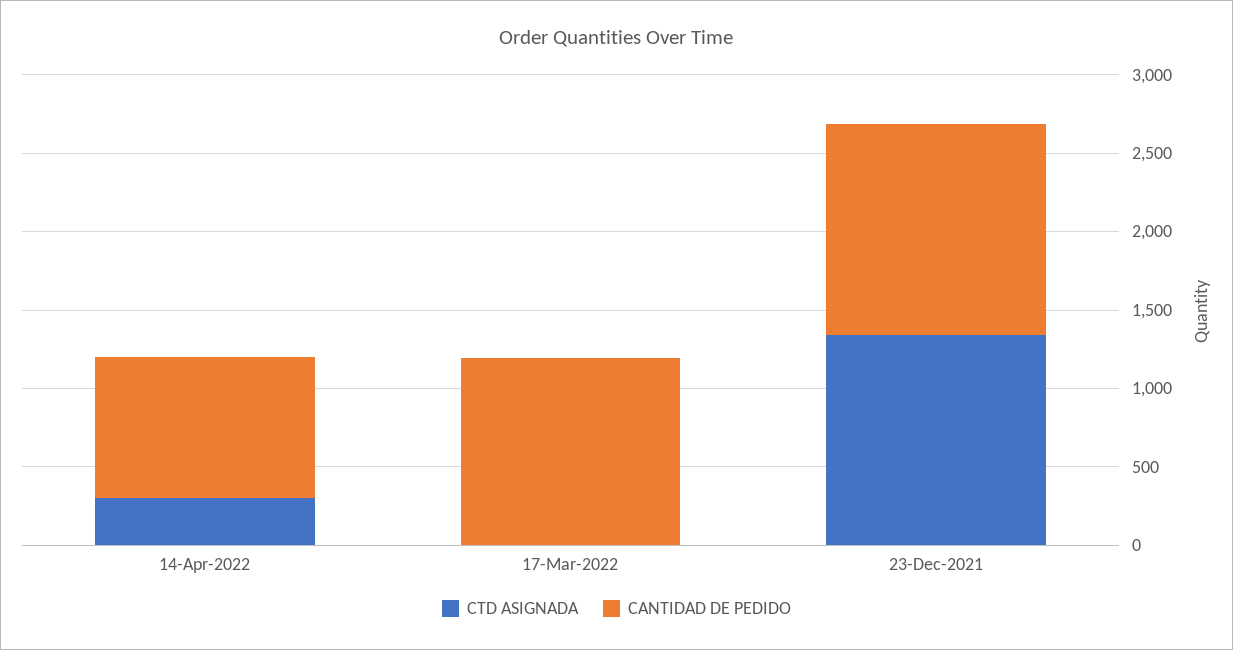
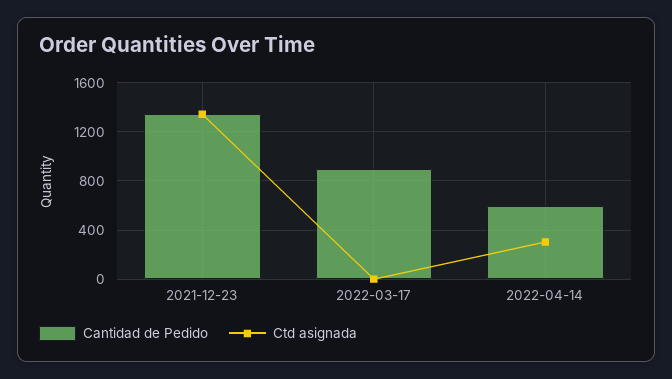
CANTIDAD DE PEDIDO, 14-Apr-2022: 900 -> 600
CANTIDAD DE PEDIDO, 17-Mar-2022: 1200 -> 900

